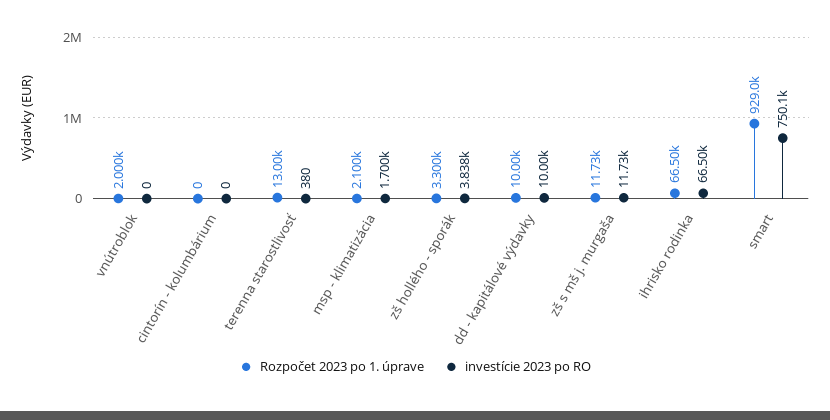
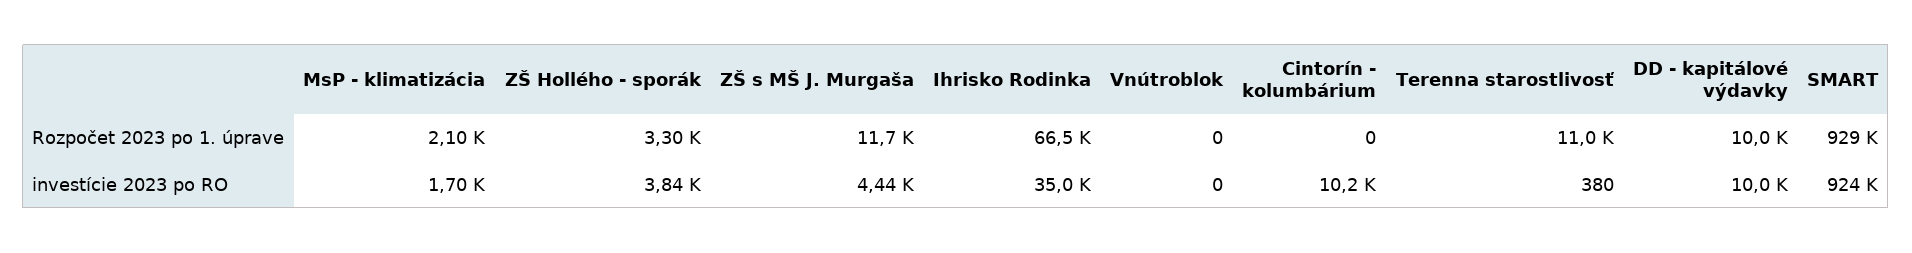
Rozpočet 2023 po 1. úprave, vnútroblok: 2000 -> 0
investície 2023 po RO, cintorín - kolumbárium: 0 -> 10200
Rozpočet 2023 po 1. úprave, terenna starostlivosť: 13000 -> 11000
investície 2023 po RO, zš s mš j. murgaša: 11730 -> 4440
investície 2023 po RO, ihrisko rodinka: 66500 -> 35000
investície 2023 po RO, smart: 750100 -> 924000

